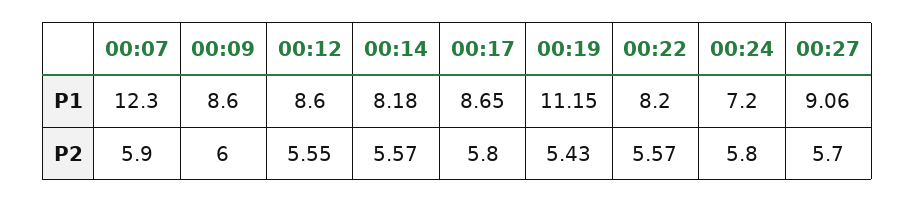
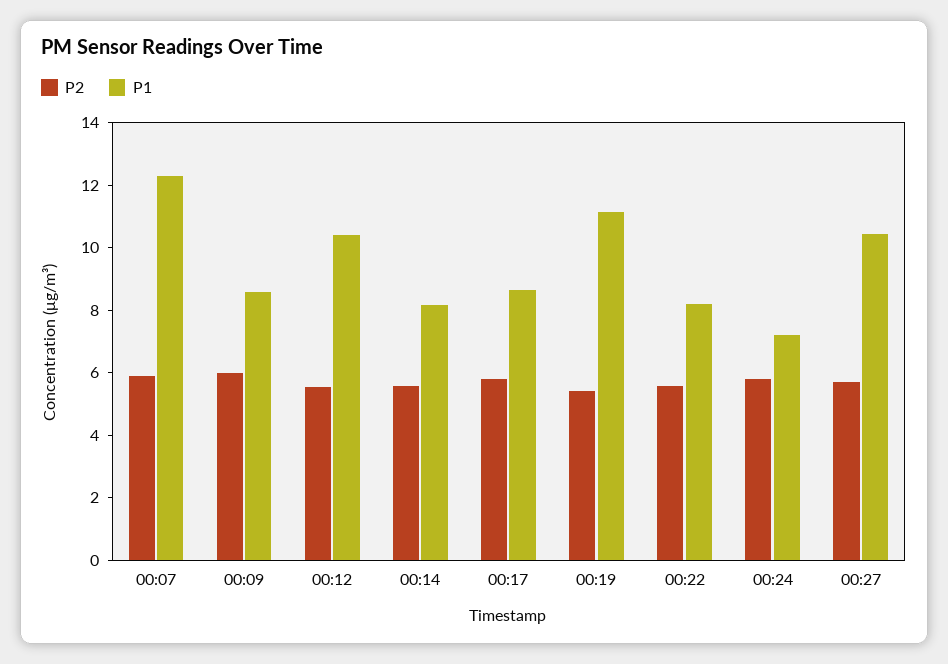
P1, 00:12: 8.6 -> 10.5
P1, 00:27: 9.06 -> 10.5

